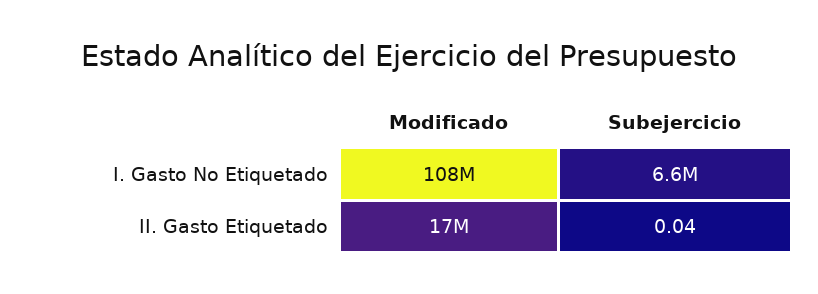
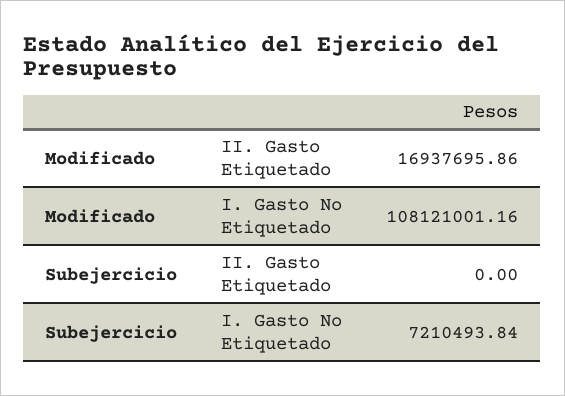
Subejercicio, I. Gasto No Etiquetado: 6600000 -> 7210493.84
Subejercicio, II. Gasto Etiquetado: 0.04 -> 0

